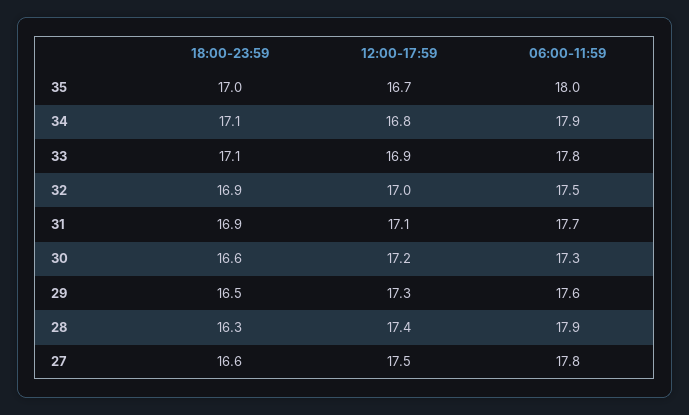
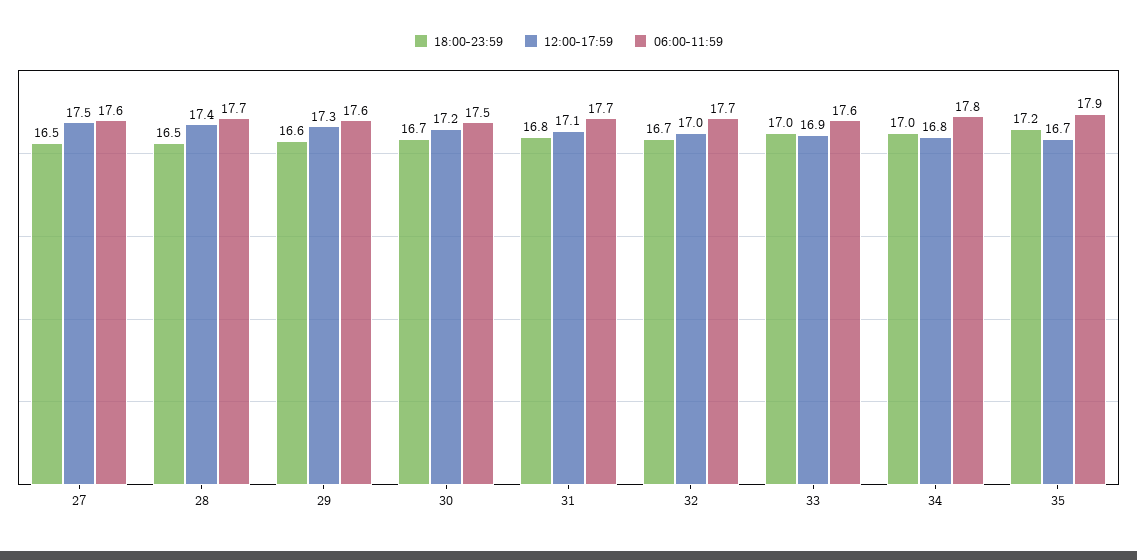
18:00-23:59, 35: 17 -> 17.2
06:00-11:59, 35: 18 -> 17.9
18:00-23:59, 34: 17.1 -> 17
06:00-11:59, 34: 17.9 -> 17.8
18:00-23:59, 33: 17.1 -> 17
06:00-11:59, 33: 17.8 -> 17.6
18:00-23:59, 32: 16.9 -> 16.7
06:00-11:59, 32: 17.5 -> 17.7
18:00-23:59, 31: 16.9 -> 16.8
18:00-23:59, 30: 16.6 -> 16.7
06:00-11:59, 30: 17.3 -> 17.5
18:00-23:59, 29: 16.5 -> 16.6
18:00-23:59, 28: 16.3 -> 16.5
06:00-11:59, 28: 17.9 -> 17.7
18:00-23:59, 27: 16.6 -> 16.5
06:00-11:59, 27: 17.8 -> 17.6

